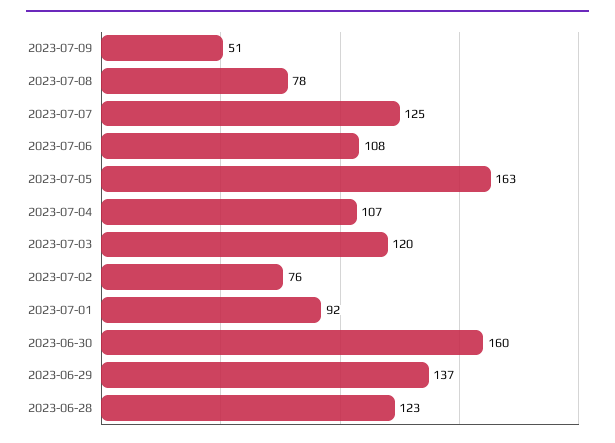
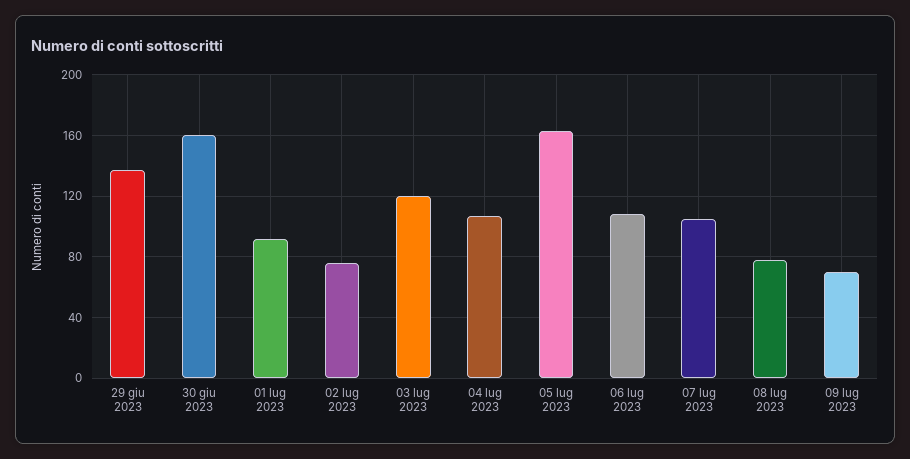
2023-07-09: 51 -> 70
2023-07-07: 125 -> 105
2023-06-28: 123 -> none

